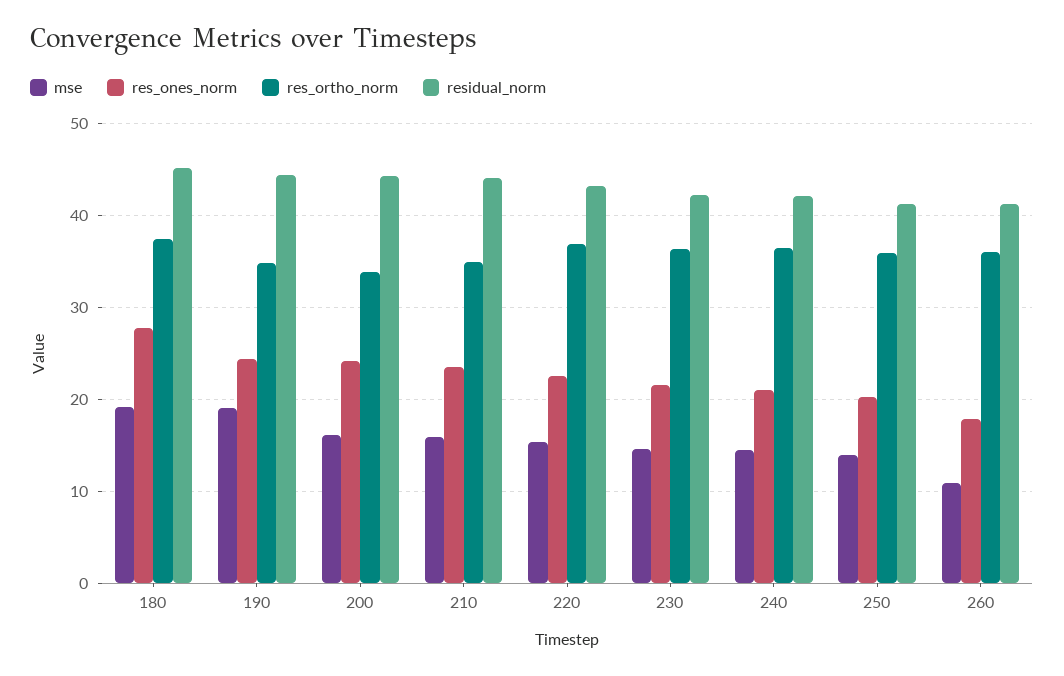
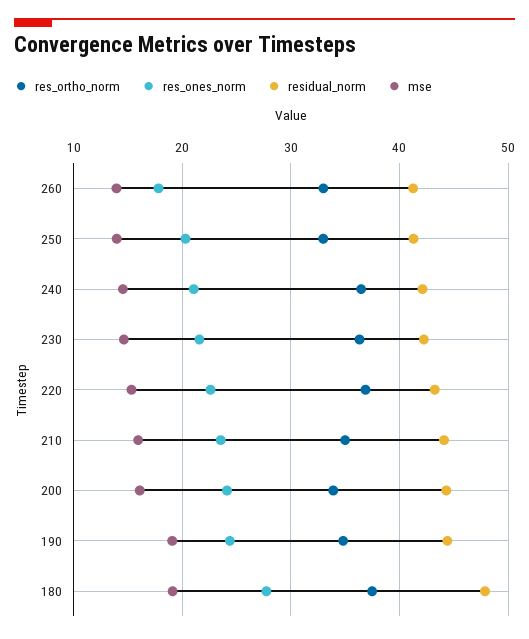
residual_norm, 180: 45 -> 48
res_ortho_norm, 250: 36 -> 33
mse, 260: 11 -> 14
res_ortho_norm, 260: 36 -> 33

